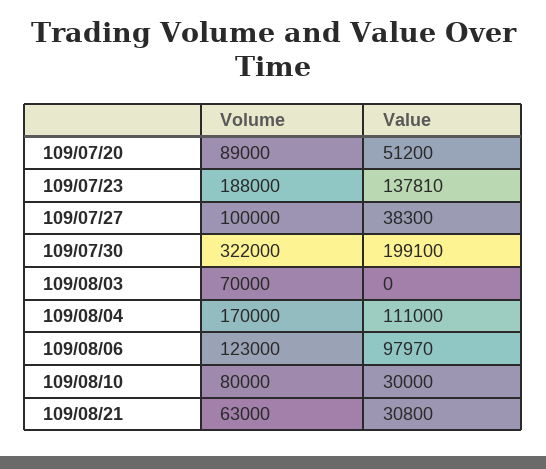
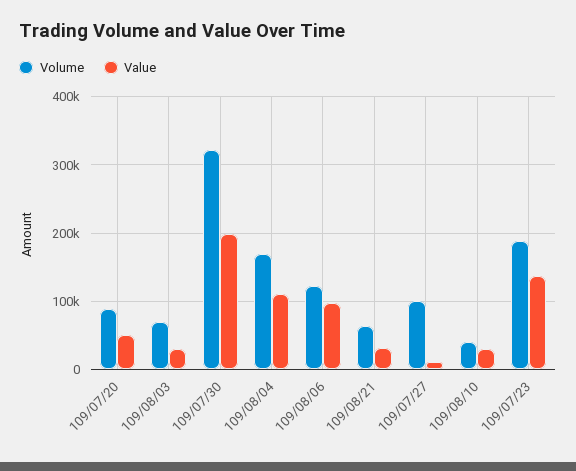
Value, 109/07/27: 38300 -> 10000
Value, 109/08/03: 0 -> 30000
Volume, 109/08/10: 80000 -> 40000

